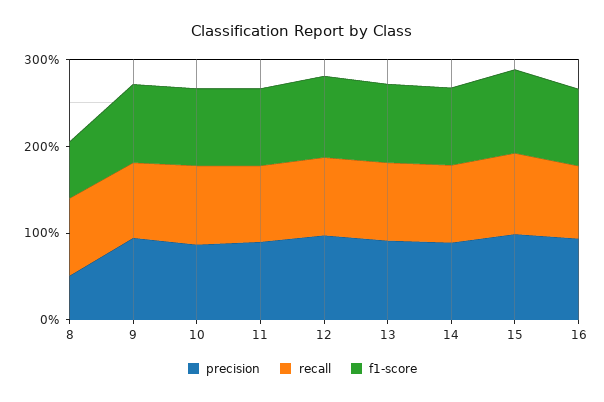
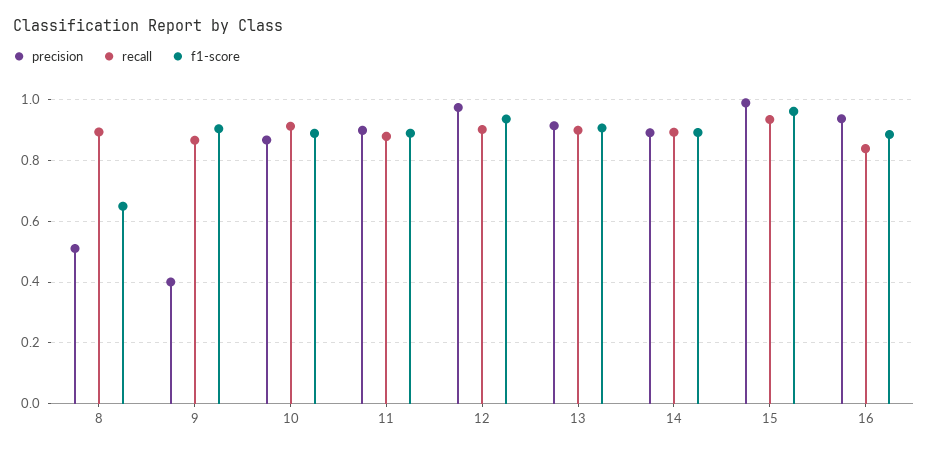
precision, 9: 1 -> 0.4

